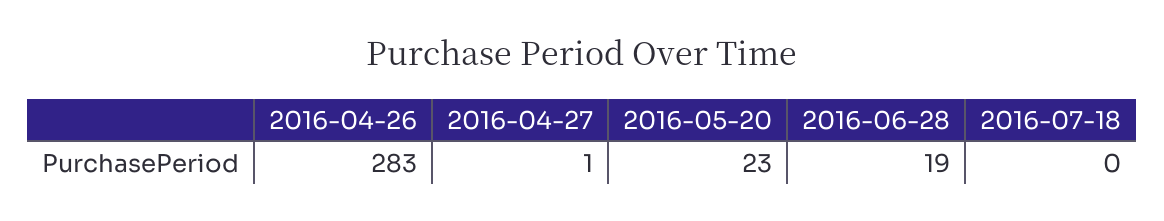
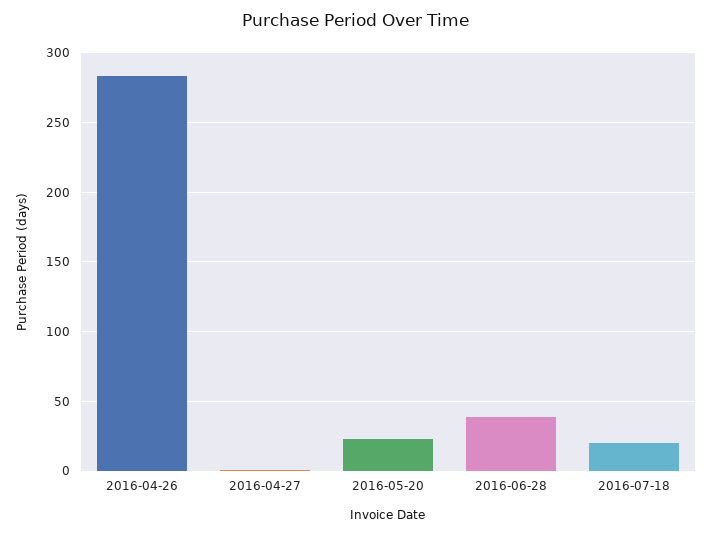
2016-06-28: 19 -> 40
2016-07-18: 0 -> 20

